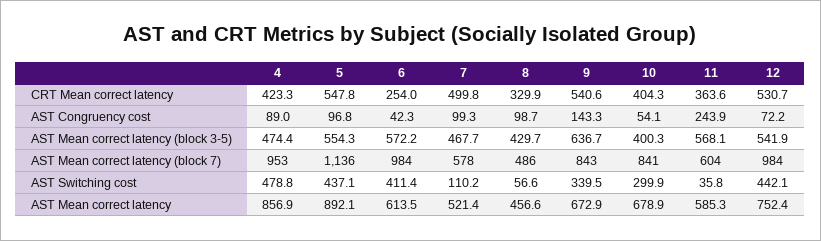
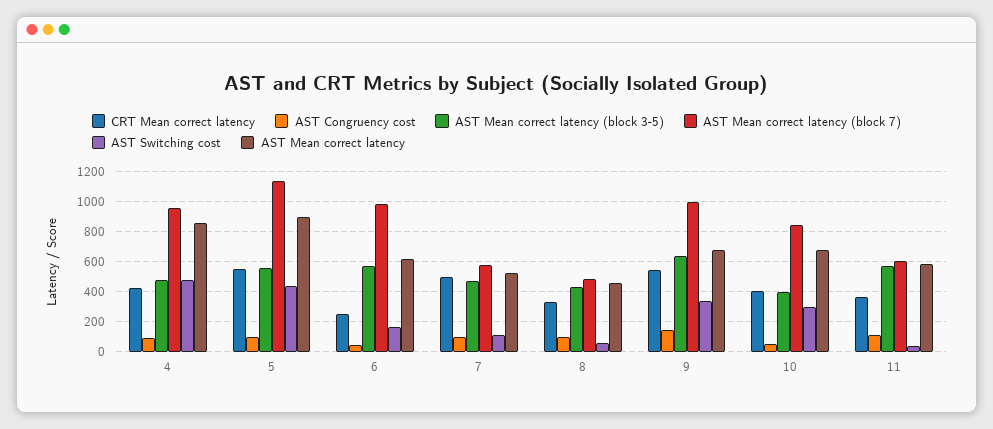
CRT Mean correct latency, 12: 530.7 -> none
AST Congruency cost, 11: 243.9 -> 100
AST Congruency cost, 12: 72.2 -> none
AST Mean correct latency (block 3-5), 12: 541.9 -> none
AST Mean correct latency (block 7), 9: 843 -> 1000
AST Mean correct latency (block 7), 12: 984 -> none
AST Switching cost, 6: 411.4 -> 150
AST Switching cost, 12: 442.1 -> none
AST Mean correct latency, 12: 752.4 -> none

